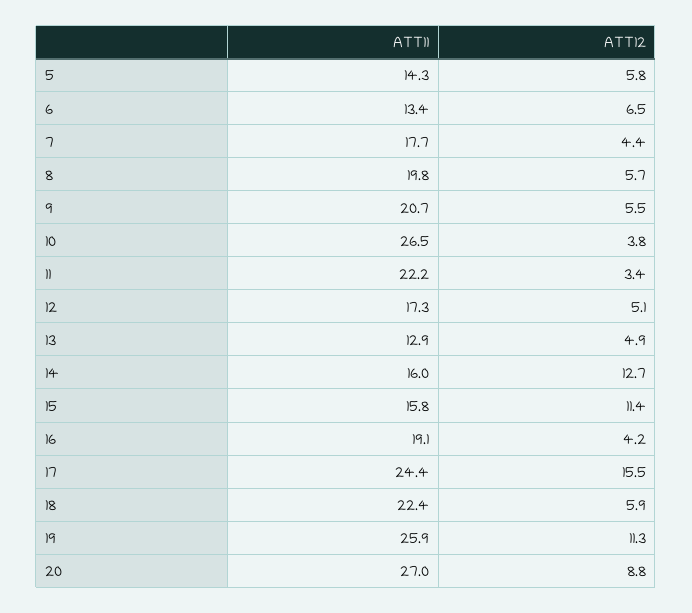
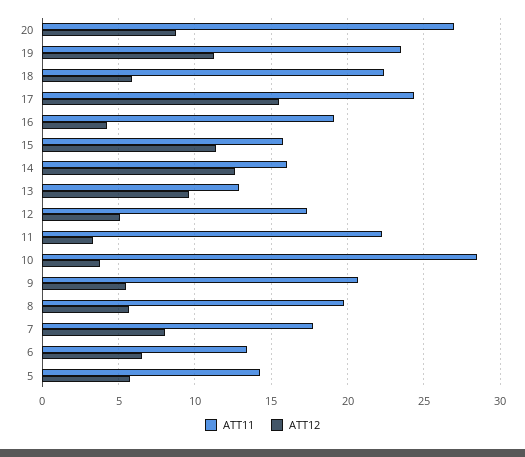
ATT12, 7: 4.4 -> 8
ATT11, 10: 26.5 -> 28.5
ATT12, 13: 4.9 -> 9.5
ATT11, 19: 25.9 -> 23.5

